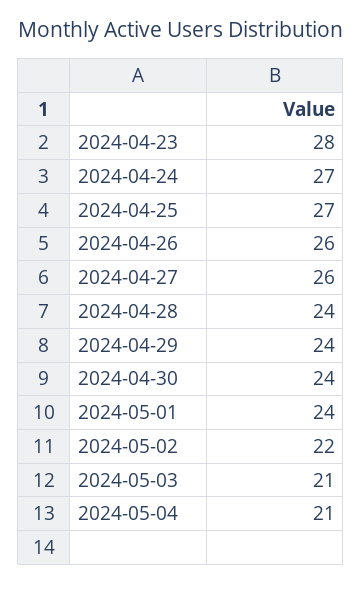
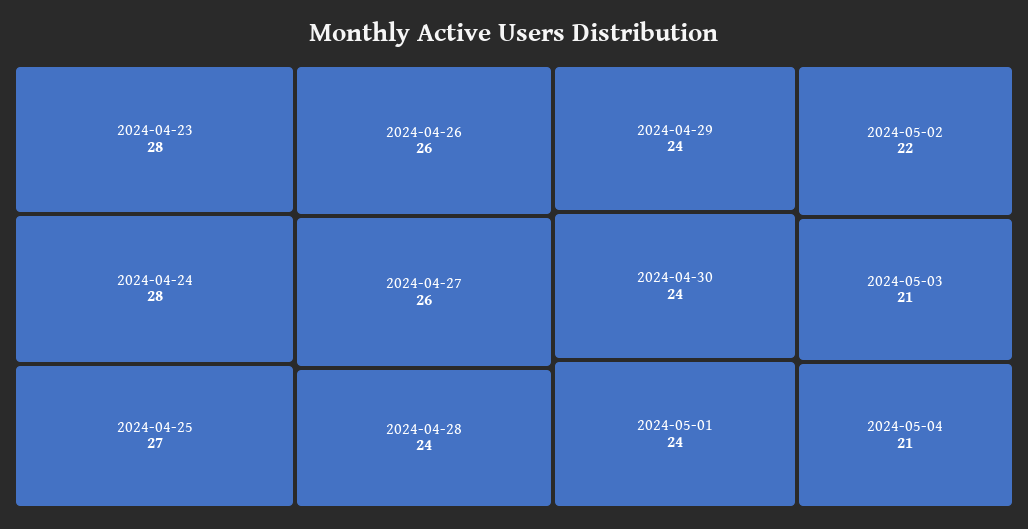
2024-04-24: 27 -> 28

